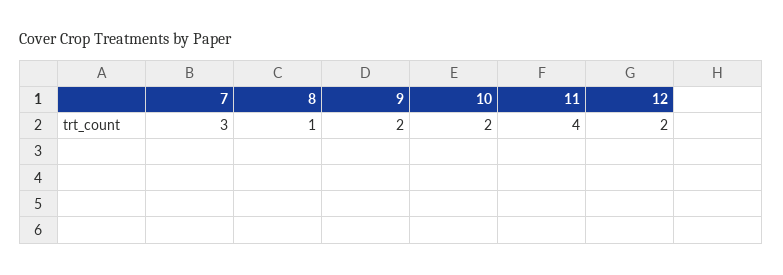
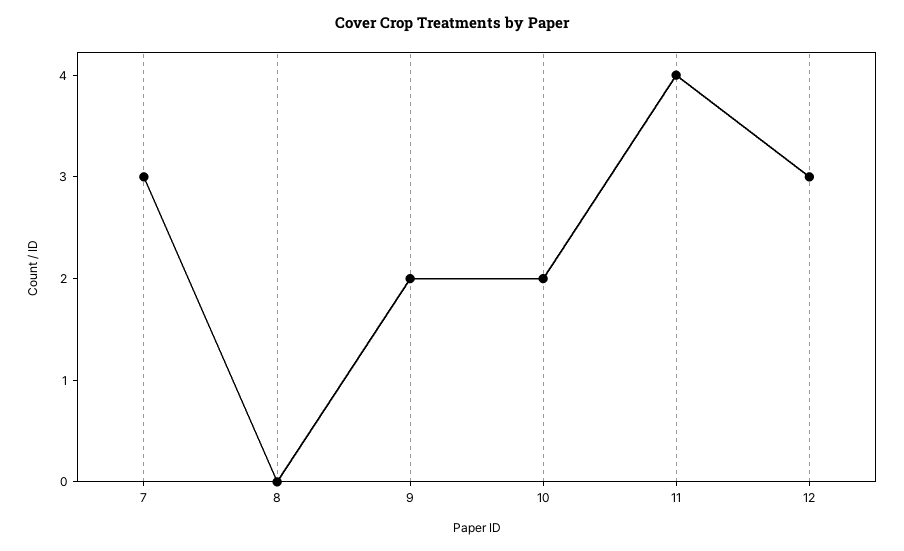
8: 1 -> 0
12: 2 -> 3

